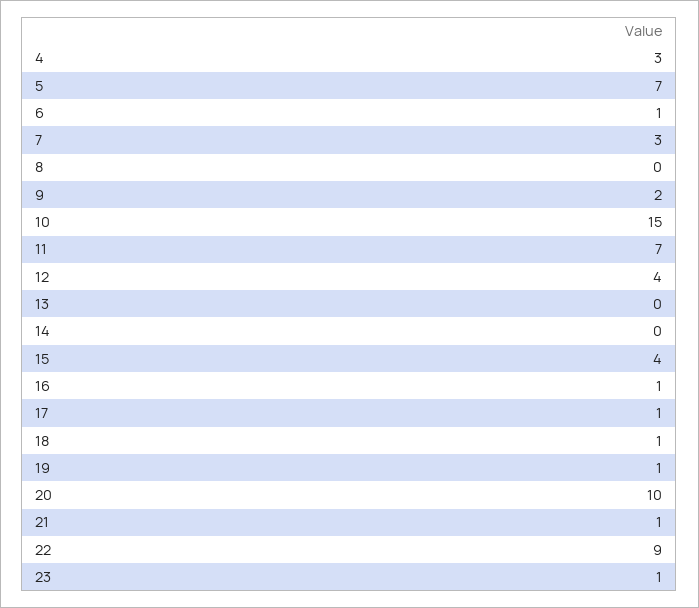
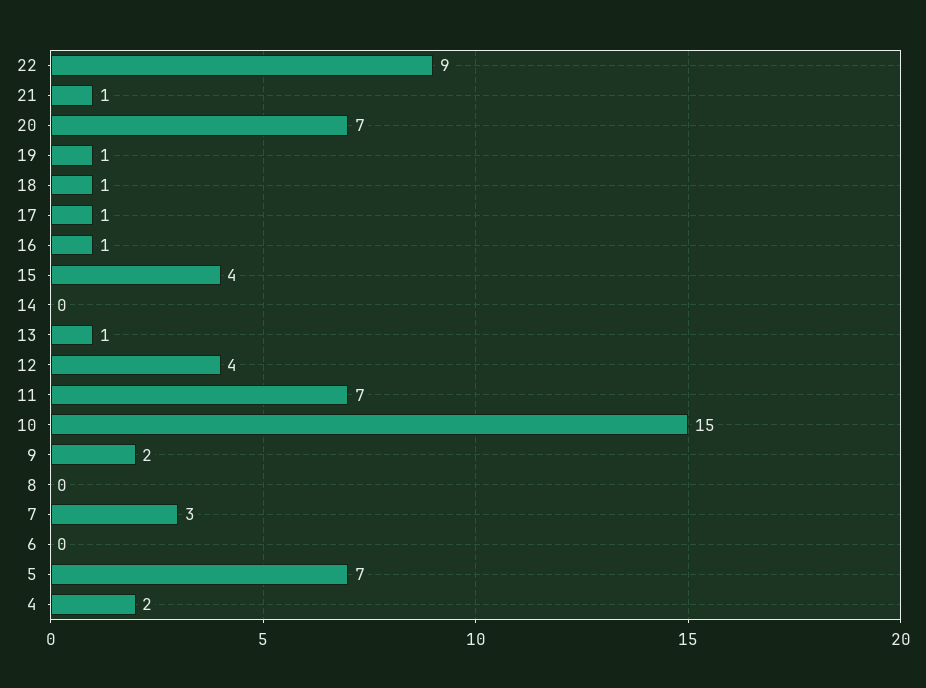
4: 3 -> 2
6: 1 -> 0
13: 0 -> 1
20: 10 -> 7
23: 1 -> none

